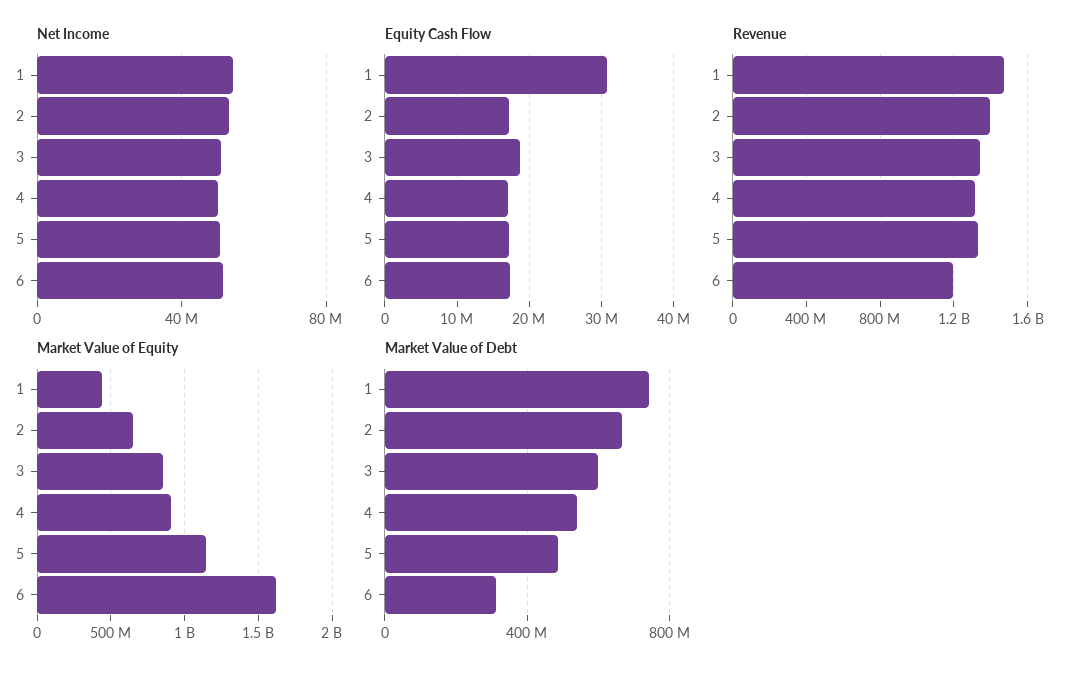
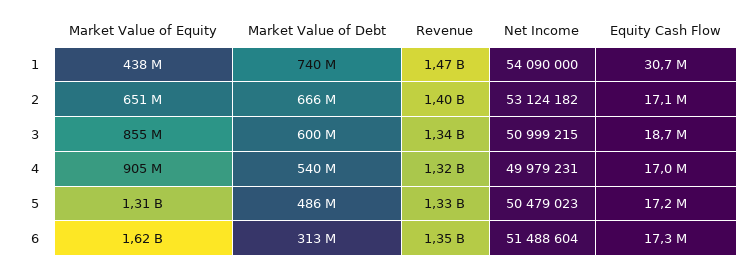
Revenue, 6: 1200000000 -> 1350000000
Market Value of Equity, 5: 1150000000 -> 1310000000

